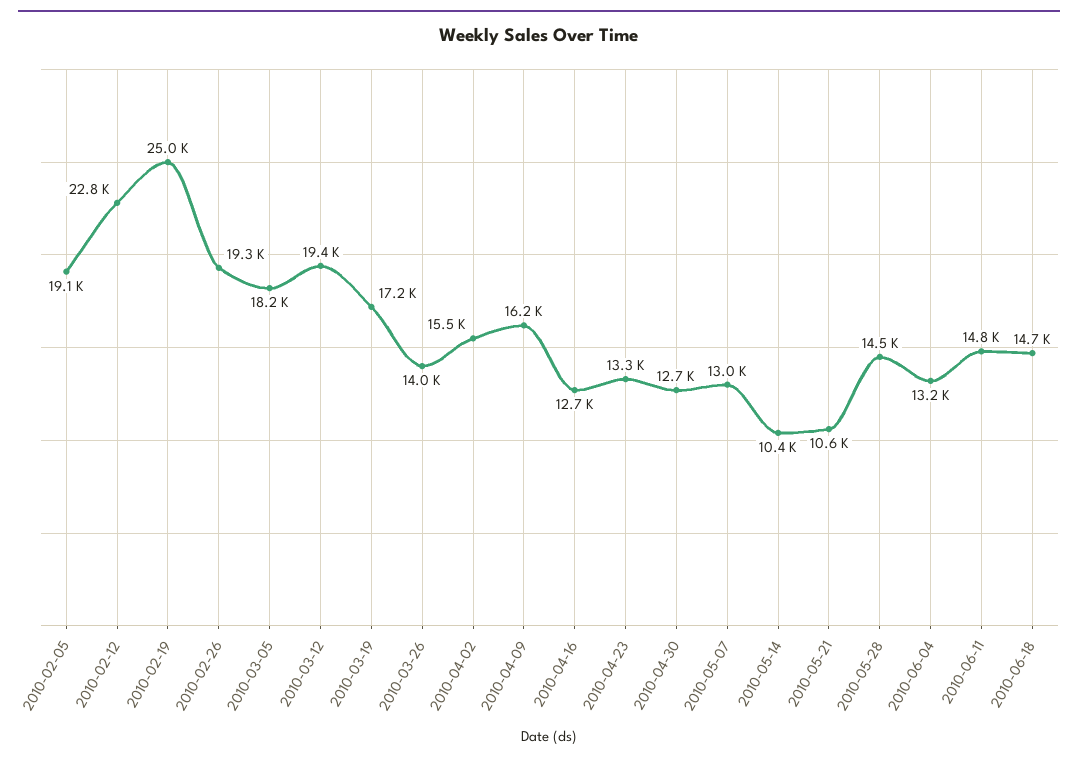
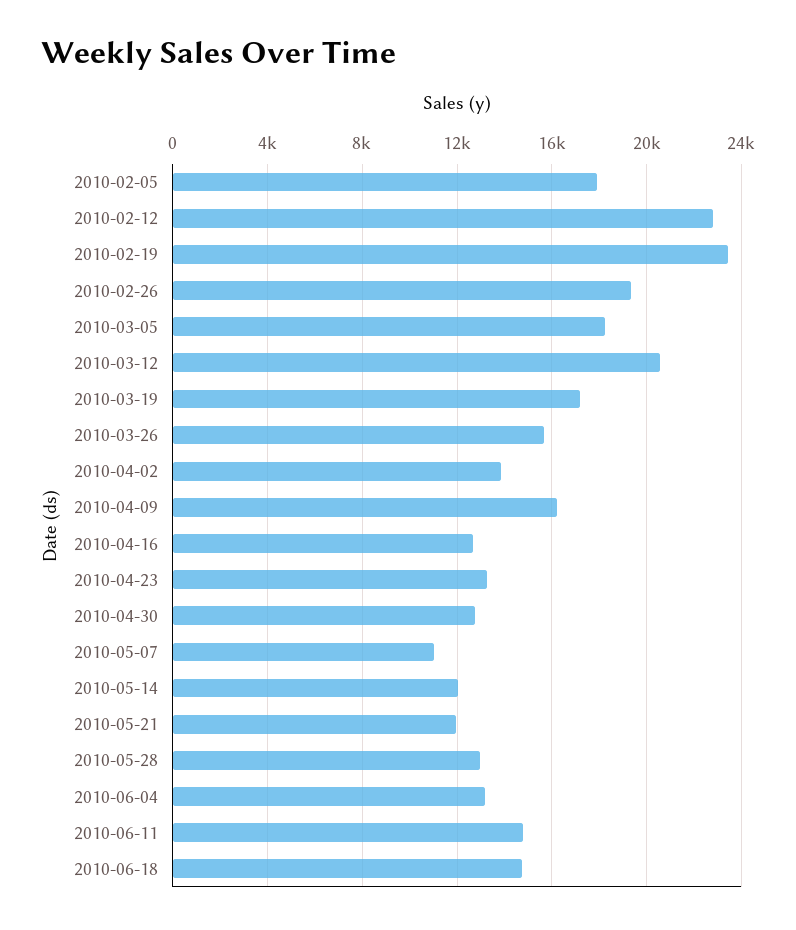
2010-02-05: 19100 -> 18000
2010-02-19: 25000 -> 23500
2010-03-12: 19400 -> 20500
2010-03-26: 14000 -> 15500
2010-04-02: 15500 -> 14000
2010-05-07: 13000 -> 11000
2010-05-14: 10400 -> 12000
2010-05-21: 10600 -> 12000
2010-05-28: 14500 -> 13000

